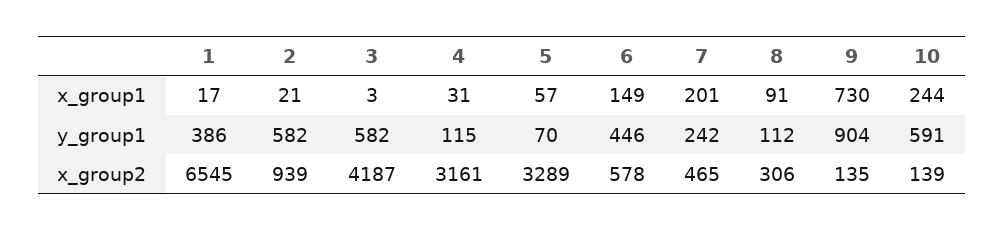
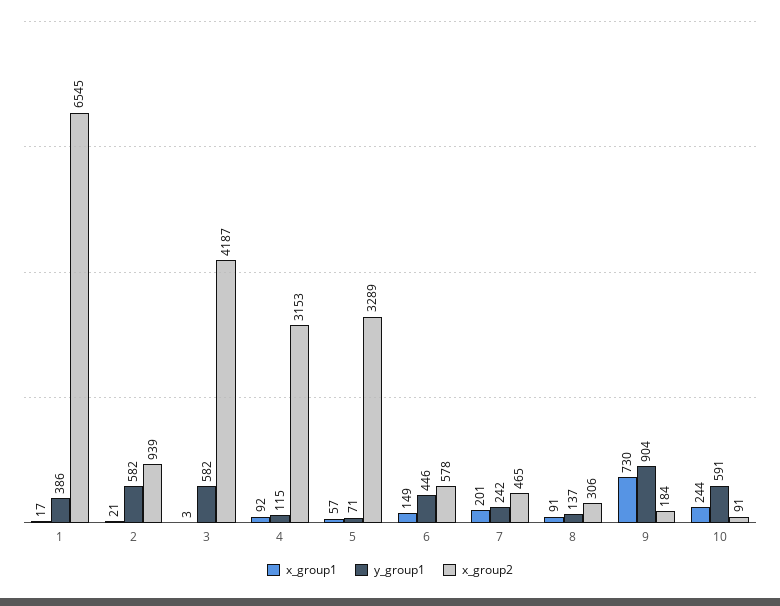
x_group1, 4: 31 -> 92
y_group1, 5: 70 -> 71
y_group1, 8: 112 -> 137
x_group2, 4: 3161 -> 3153
x_group2, 9: 135 -> 184
x_group2, 10: 139 -> 91

